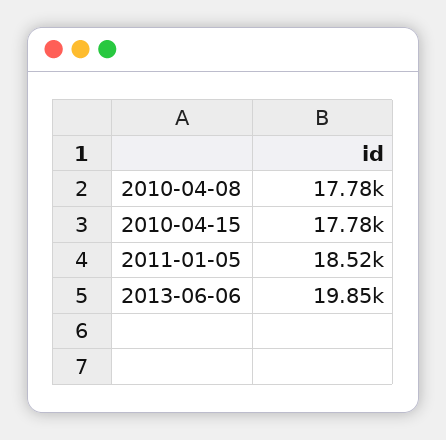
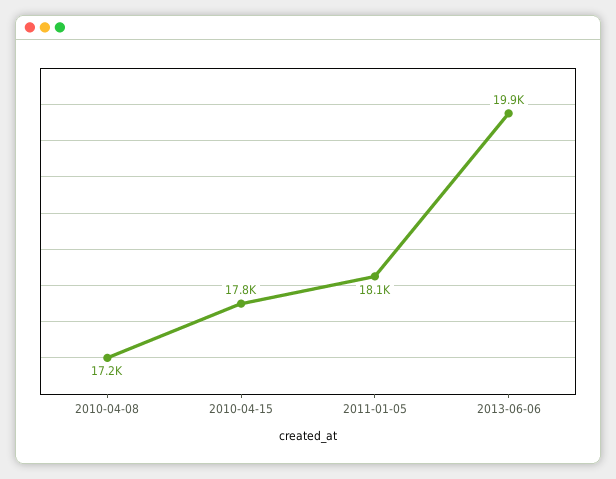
2010-04-08: 17780 -> 17200
2011-01-05: 18520 -> 18100

